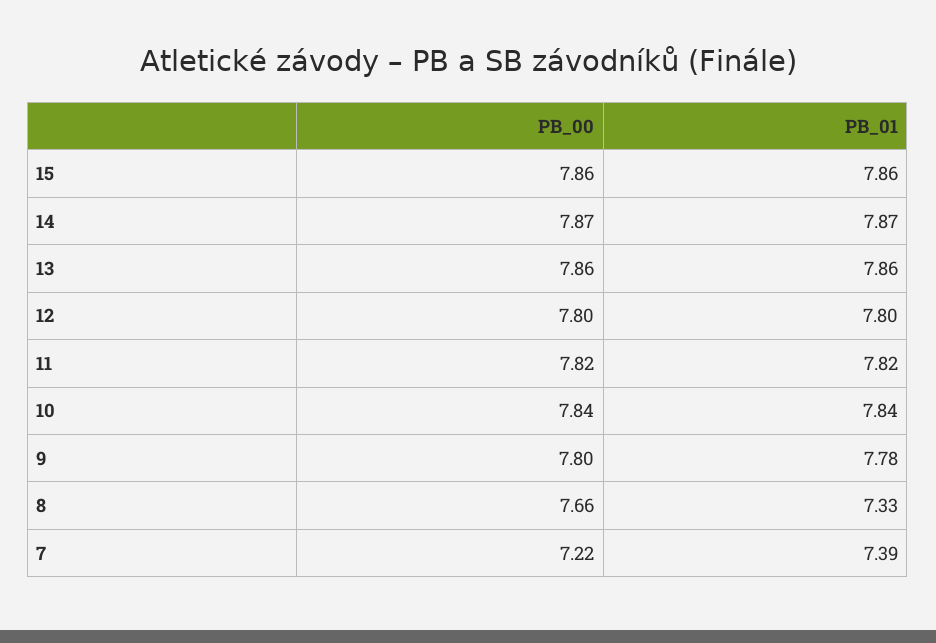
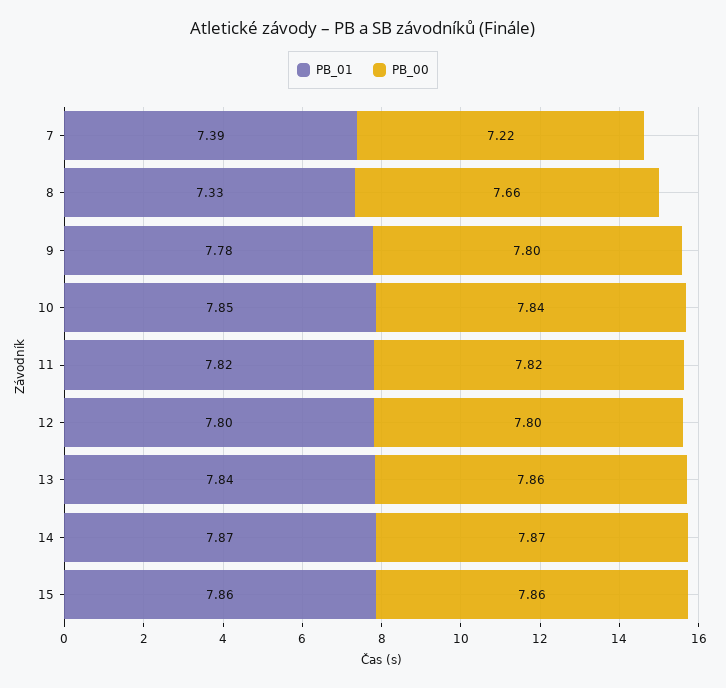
PB_01, 13: 7.86 -> 7.84
PB_01, 10: 7.84 -> 7.85

